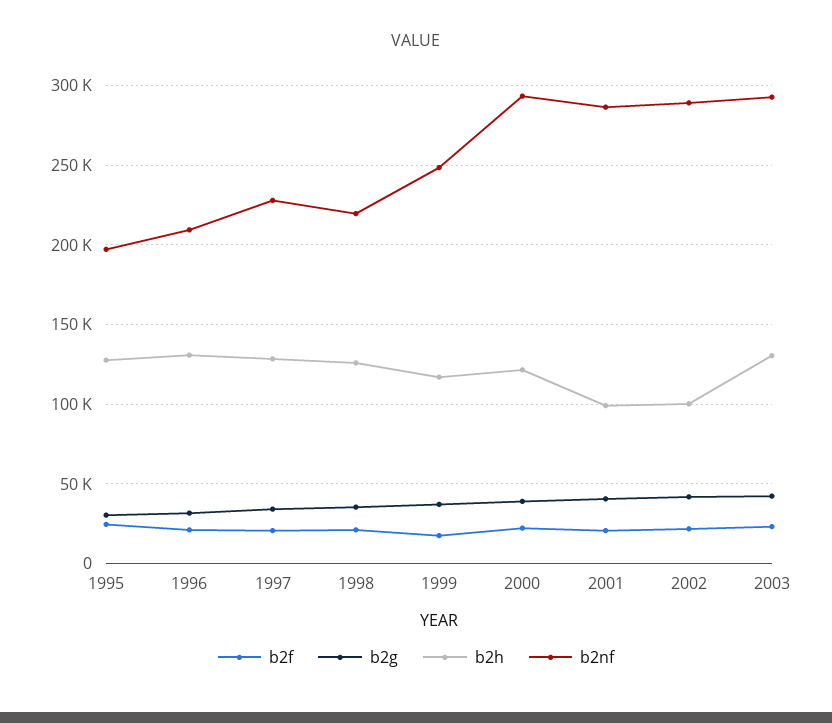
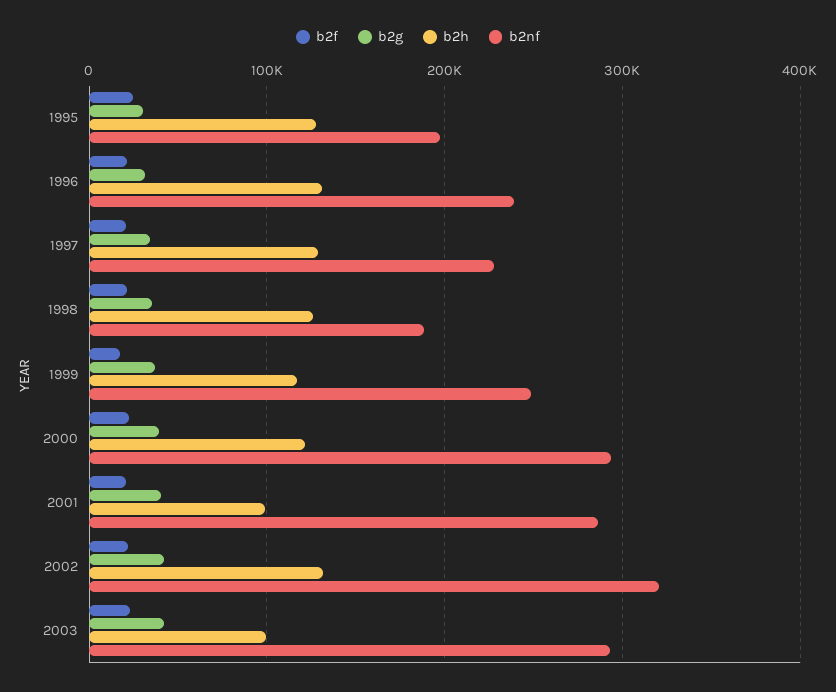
b2nf, 1996: 210000 -> 240000
b2nf, 1998: 220000 -> 190000
b2h, 2002: 100000 -> 130000
b2nf, 2002: 290000 -> 320000
b2h, 2003: 130000 -> 100000

